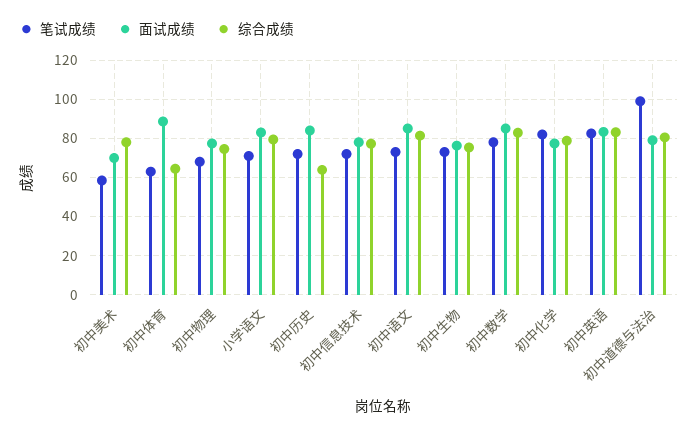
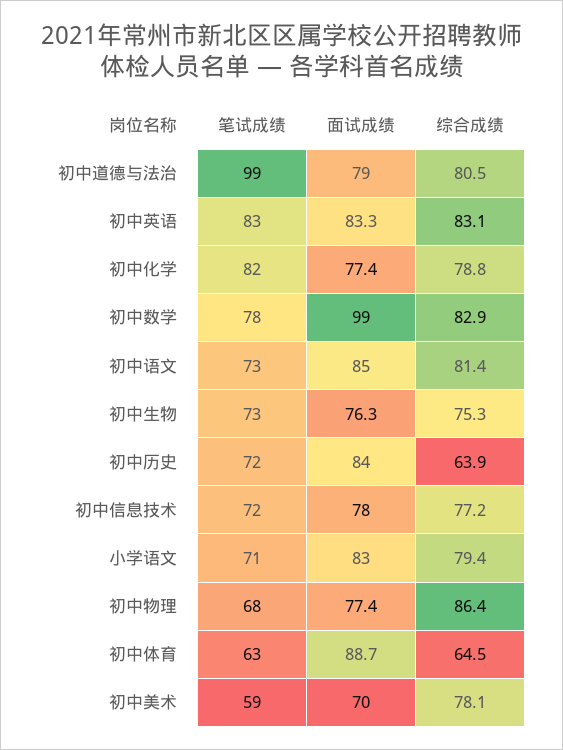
综合成绩, 初中物理: 75 -> 86.4
面试成绩, 初中数学: 85 -> 99

